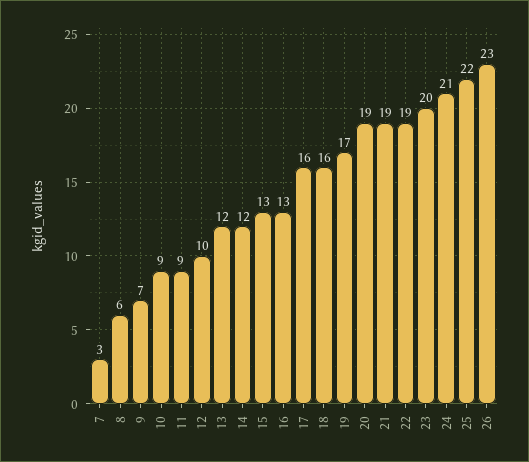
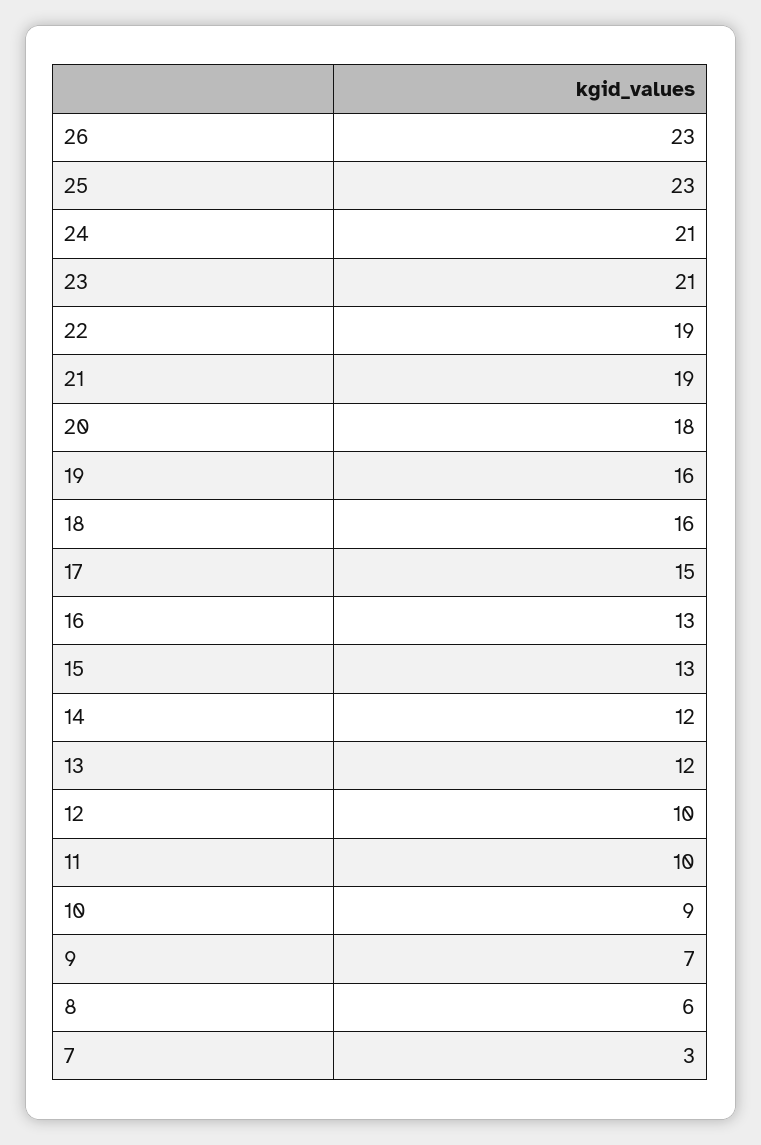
11: 9 -> 10
17: 16 -> 15
19: 17 -> 16
20: 19 -> 18
23: 20 -> 21
25: 22 -> 23

